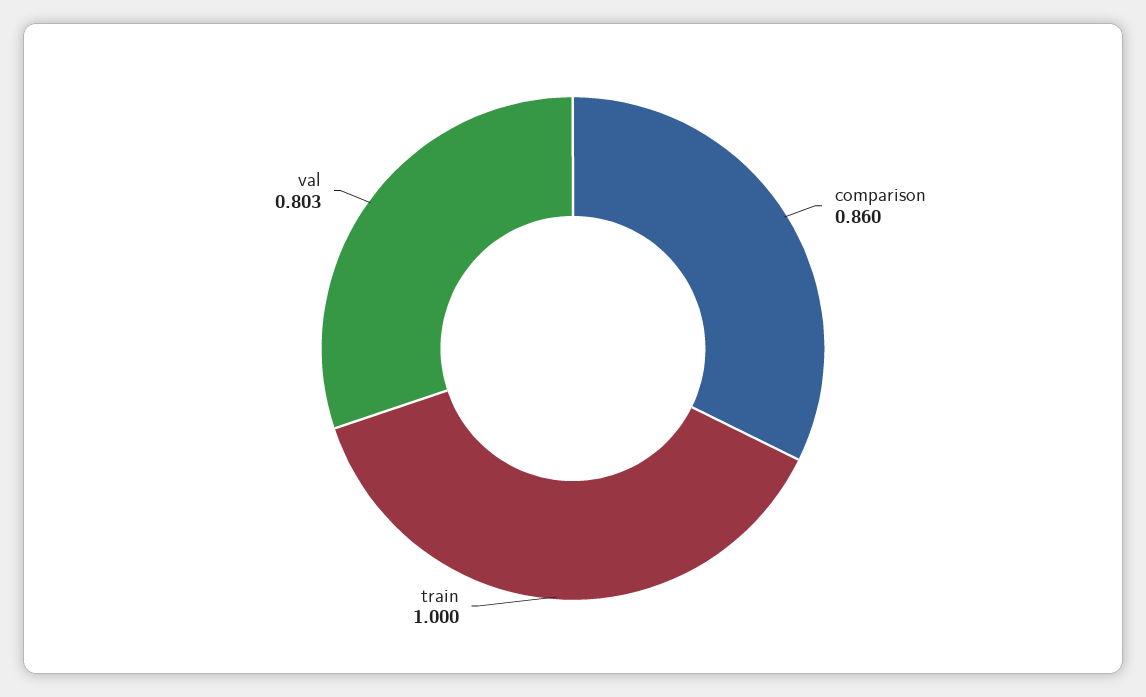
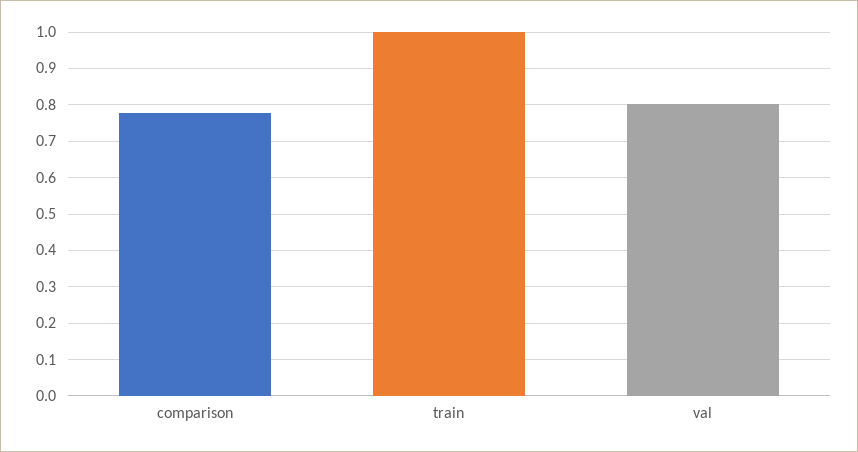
comparison: 0.86 -> 0.78

